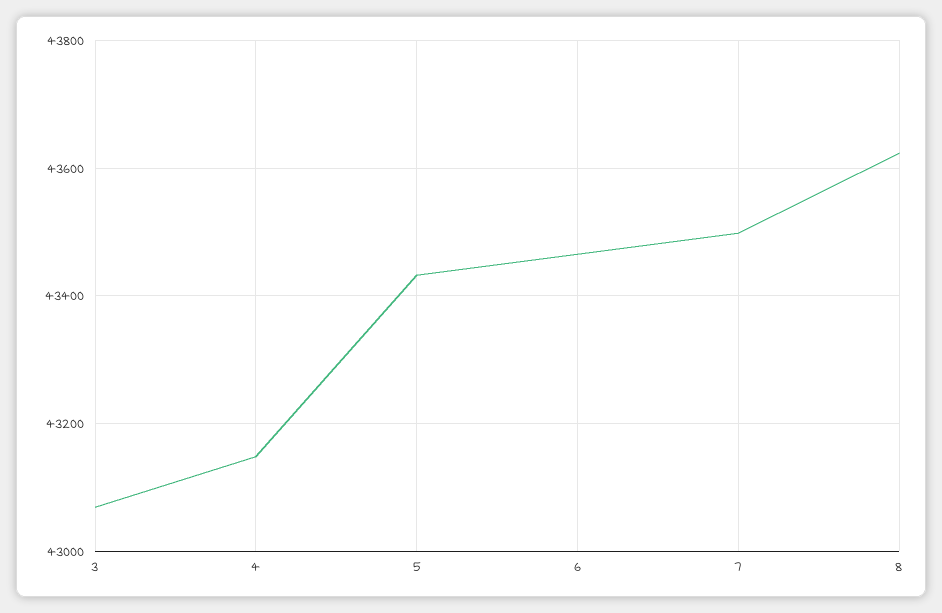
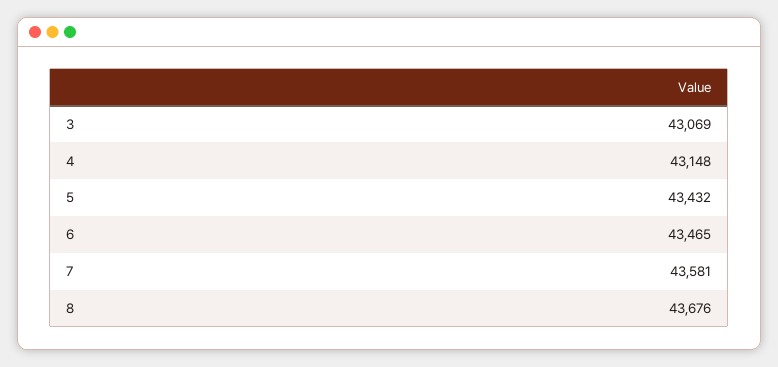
7: 43500 -> 43581
8: 43620 -> 43676

